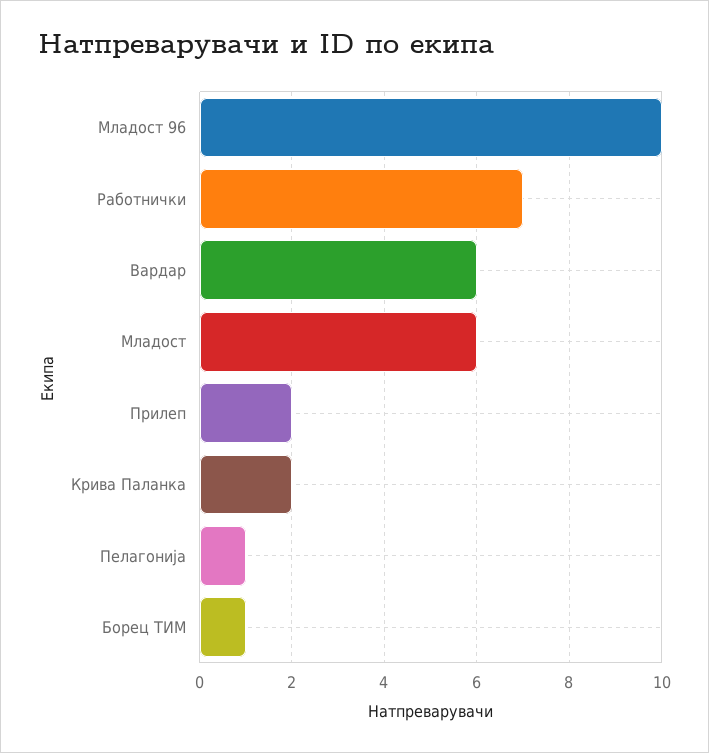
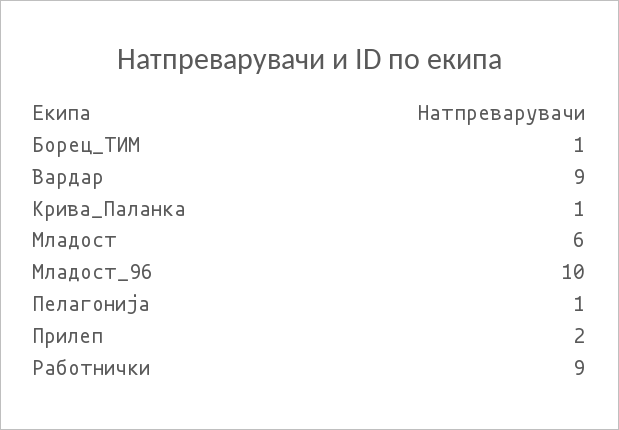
Работнички: 7 -> 9
Вардар: 6 -> 9
Крива Паланка: 2 -> 1

